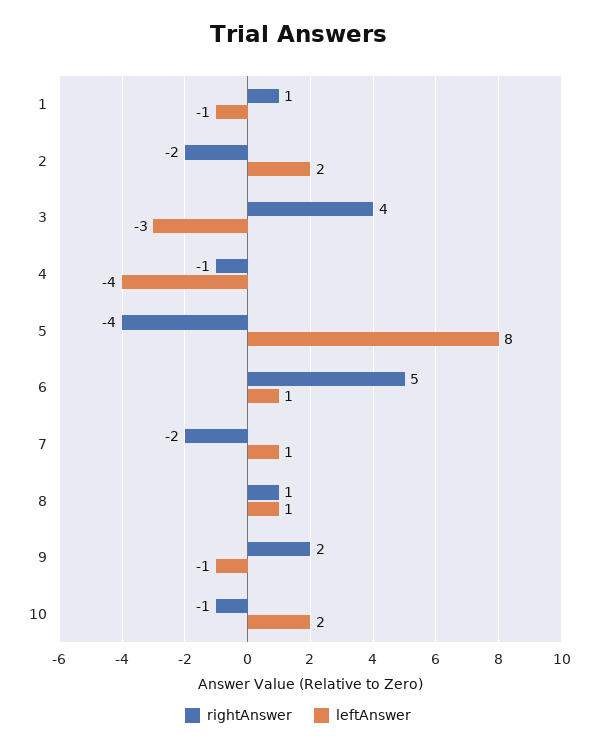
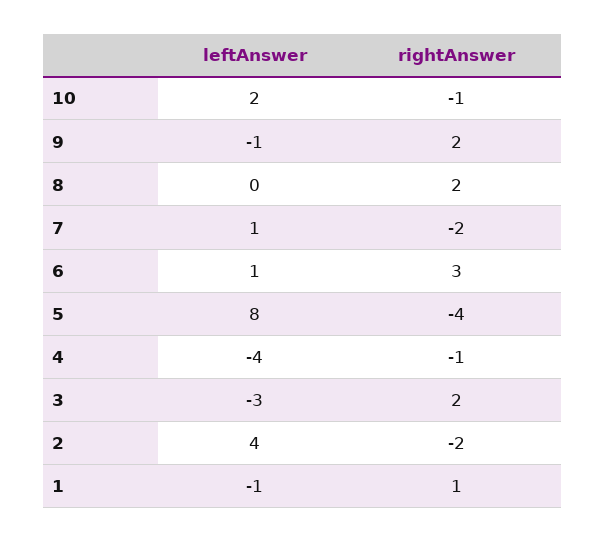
leftAnswer, 2: 2 -> 4
rightAnswer, 3: 4 -> 2
rightAnswer, 6: 5 -> 3
rightAnswer, 8: 1 -> 2
leftAnswer, 8: 1 -> 0

